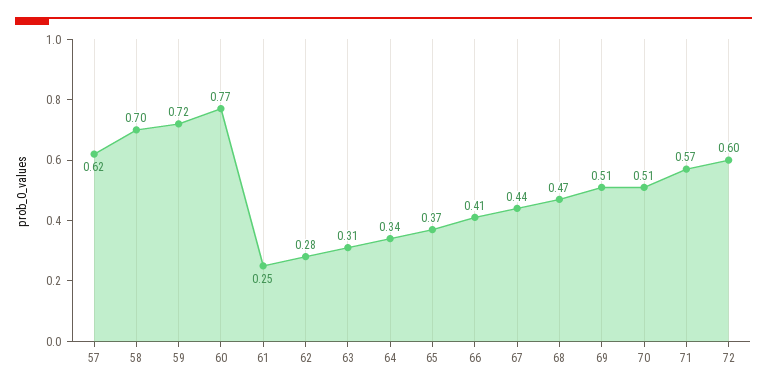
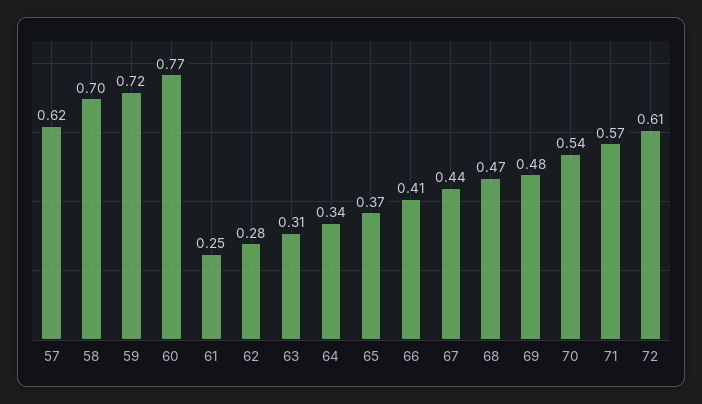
69: 0.51 -> 0.48
70: 0.51 -> 0.54
72: 0.6 -> 0.61

